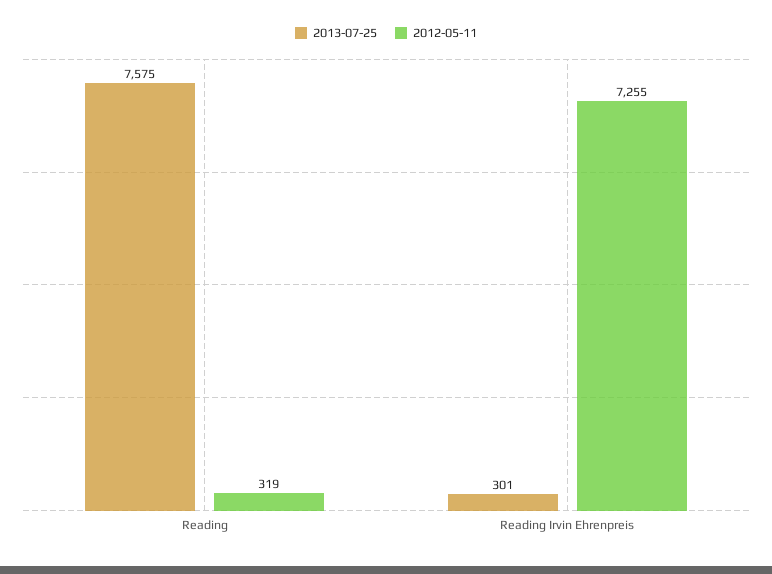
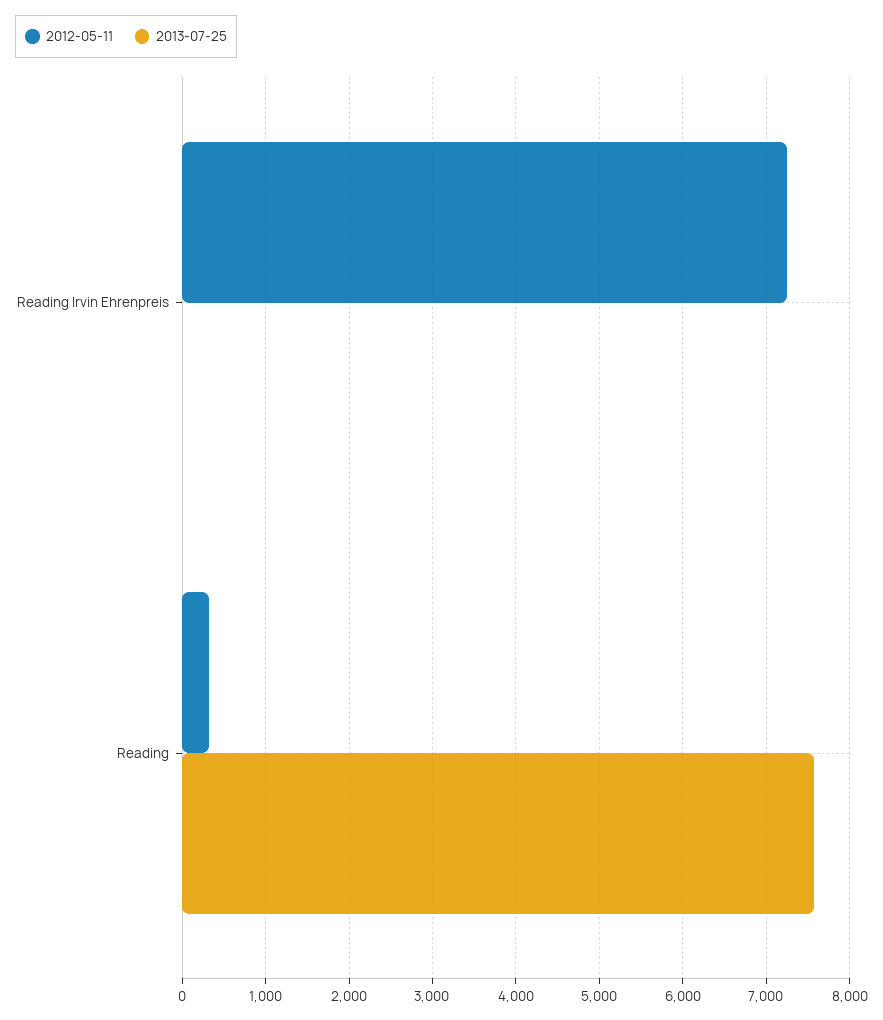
2013-07-25, Reading Irvin Ehrenpreis: 301 -> 0

